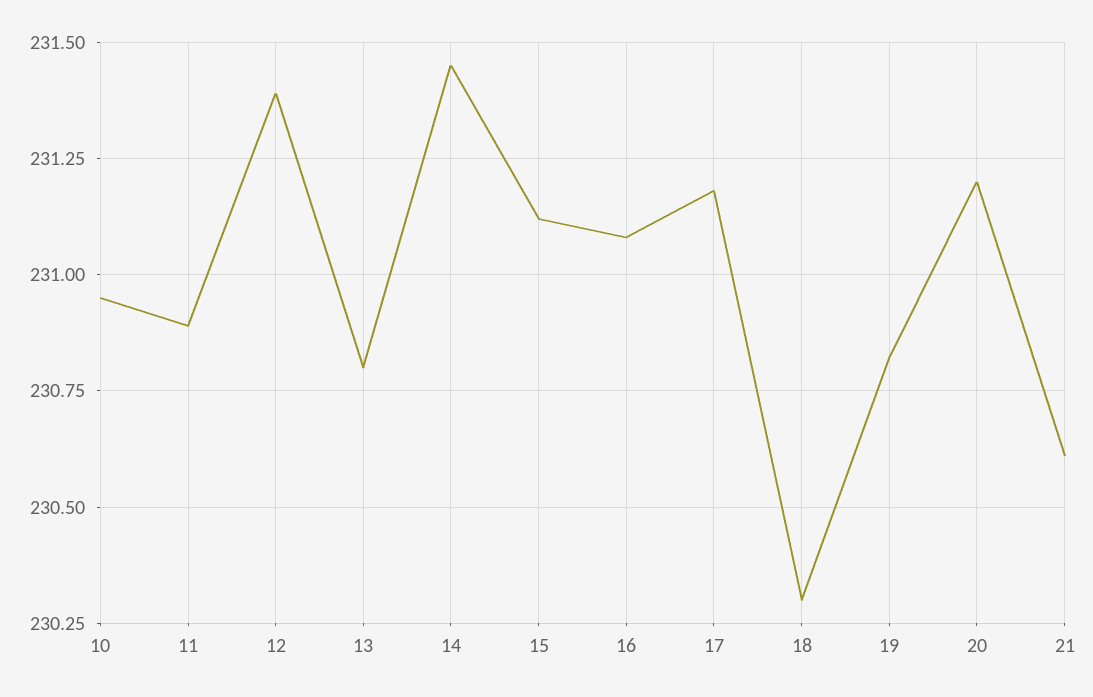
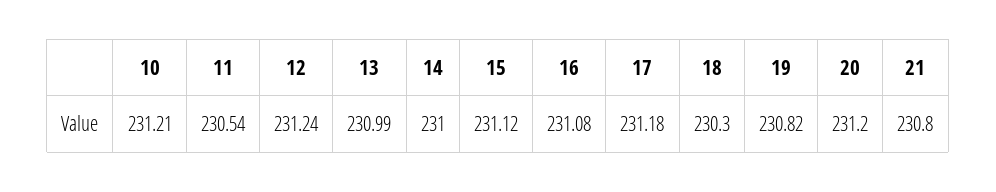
10: 230.95 -> 231.21
11: 230.9 -> 230.54
12: 231.4 -> 231.24
13: 230.8 -> 230.99
14: 231.45 -> 231
21: 230.6 -> 230.8

